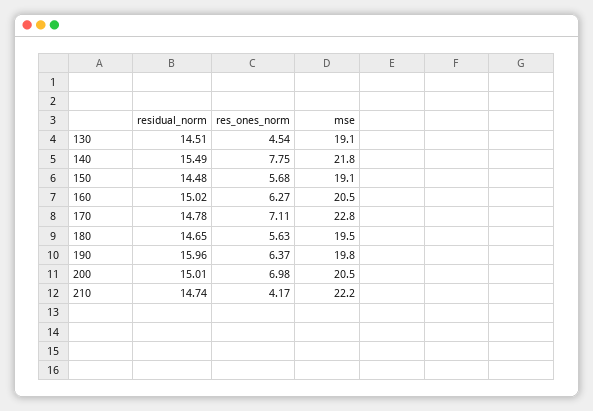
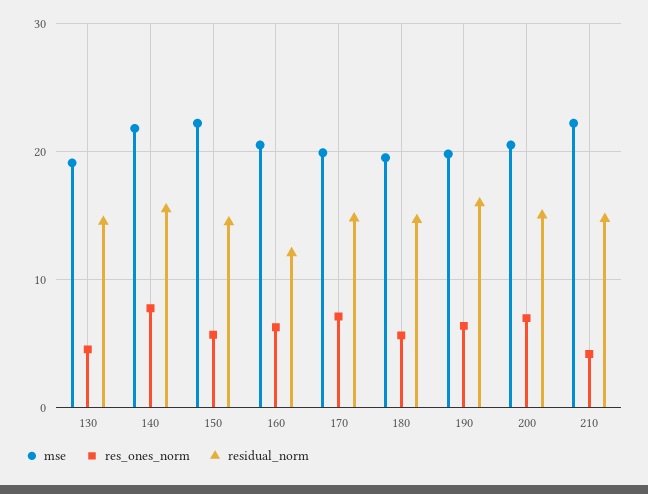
mse, 150: 19.1 -> 22
residual_norm, 160: 15.02 -> 12
mse, 170: 22.8 -> 20

